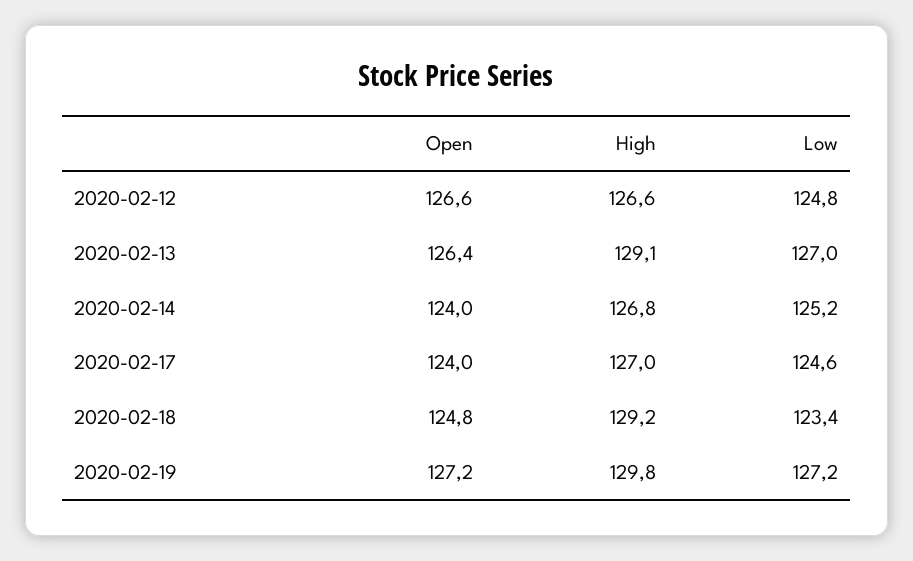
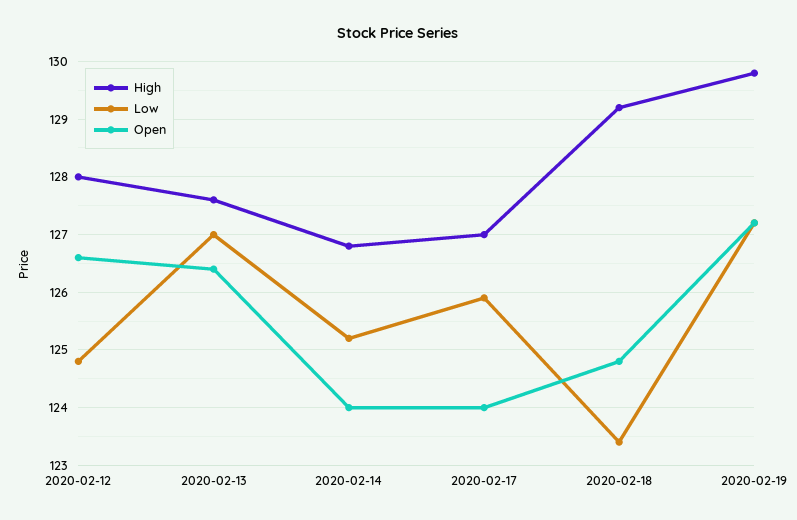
High, 2020-02-12: 126.6 -> 128
High, 2020-02-13: 129.1 -> 127.5
Low, 2020-02-17: 124.6 -> 126

